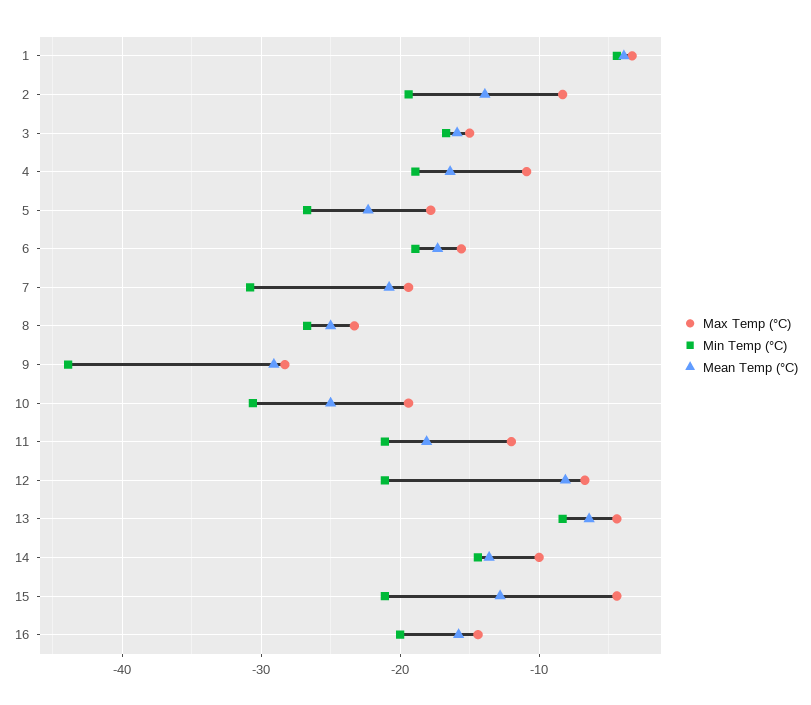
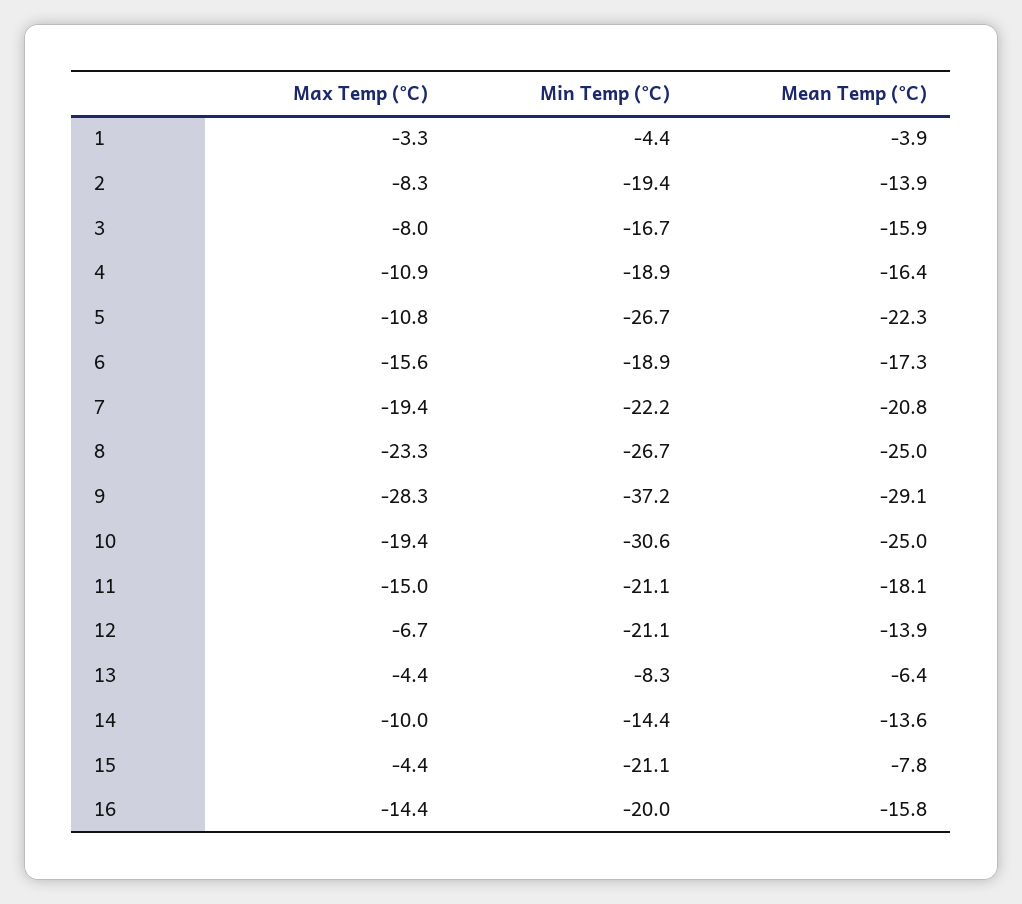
Max Temp (°C), 3: -15 -> -8
Max Temp (°C), 5: -18 -> -10.8
Min Temp (°C), 7: -31 -> -22.2
Min Temp (°C), 9: -44 -> -37.2
Max Temp (°C), 11: -12 -> -15
Mean Temp (°C), 12: -8 -> -13.9
Mean Temp (°C), 15: -13 -> -7.8

